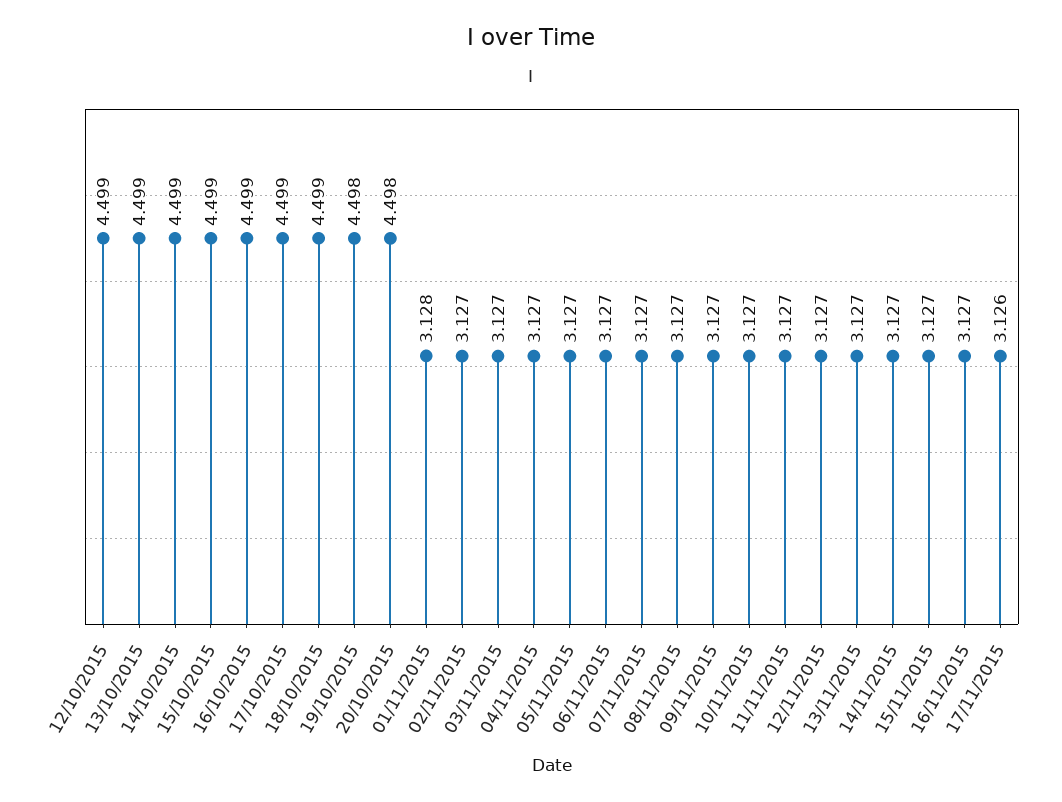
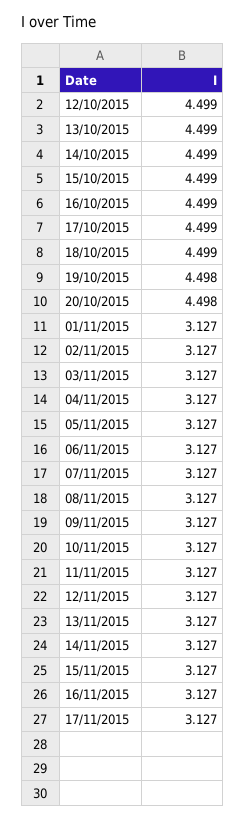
01/11/2015: 3.128 -> 3.127
17/11/2015: 3.126 -> 3.127

